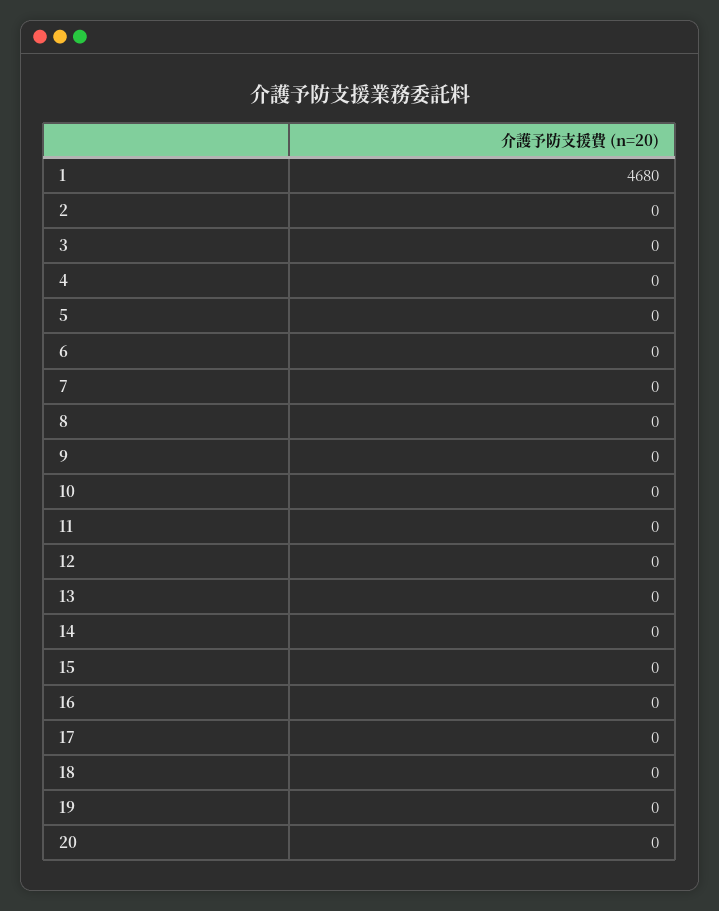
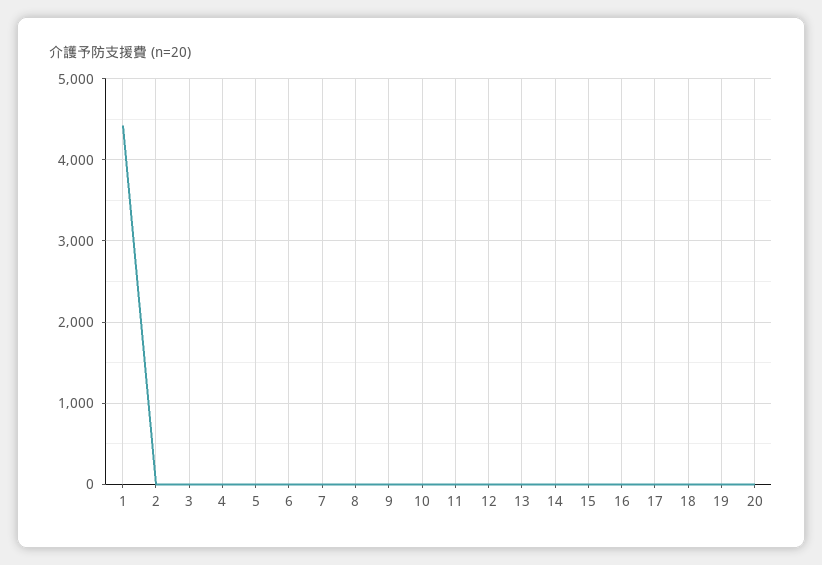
1: 4680 -> 4400

